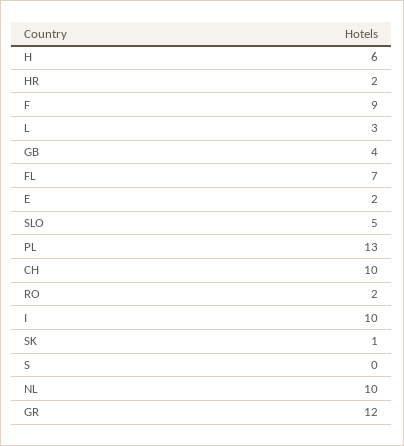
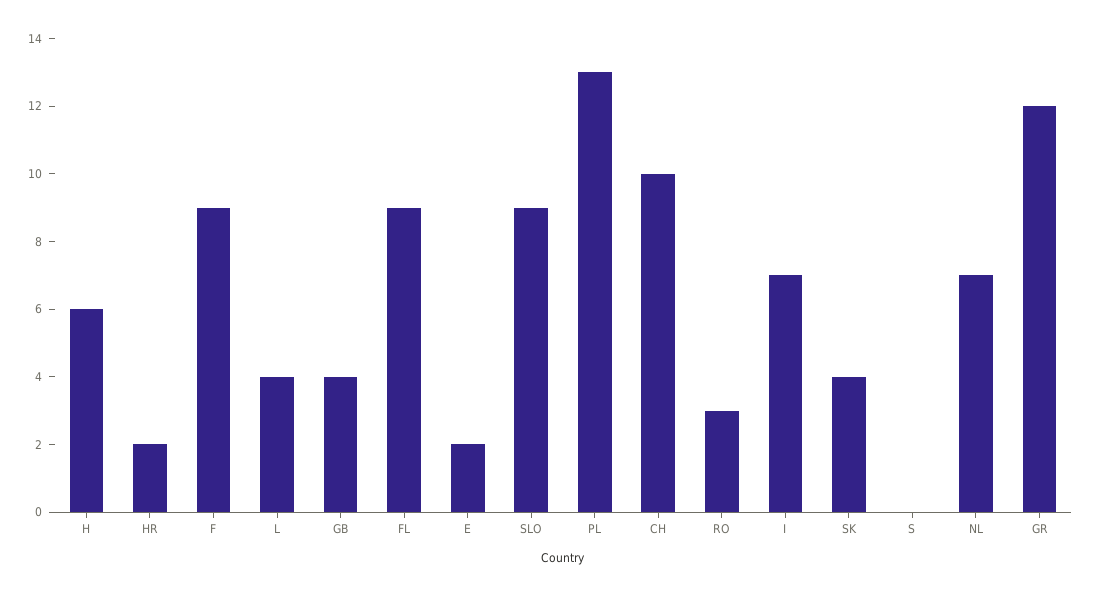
L: 3 -> 4
FL: 7 -> 9
SLO: 5 -> 9
RO: 2 -> 3
I: 10 -> 7
SK: 1 -> 4
NL: 10 -> 7

